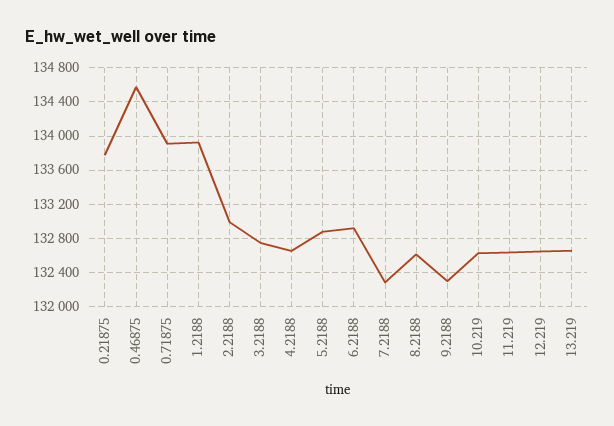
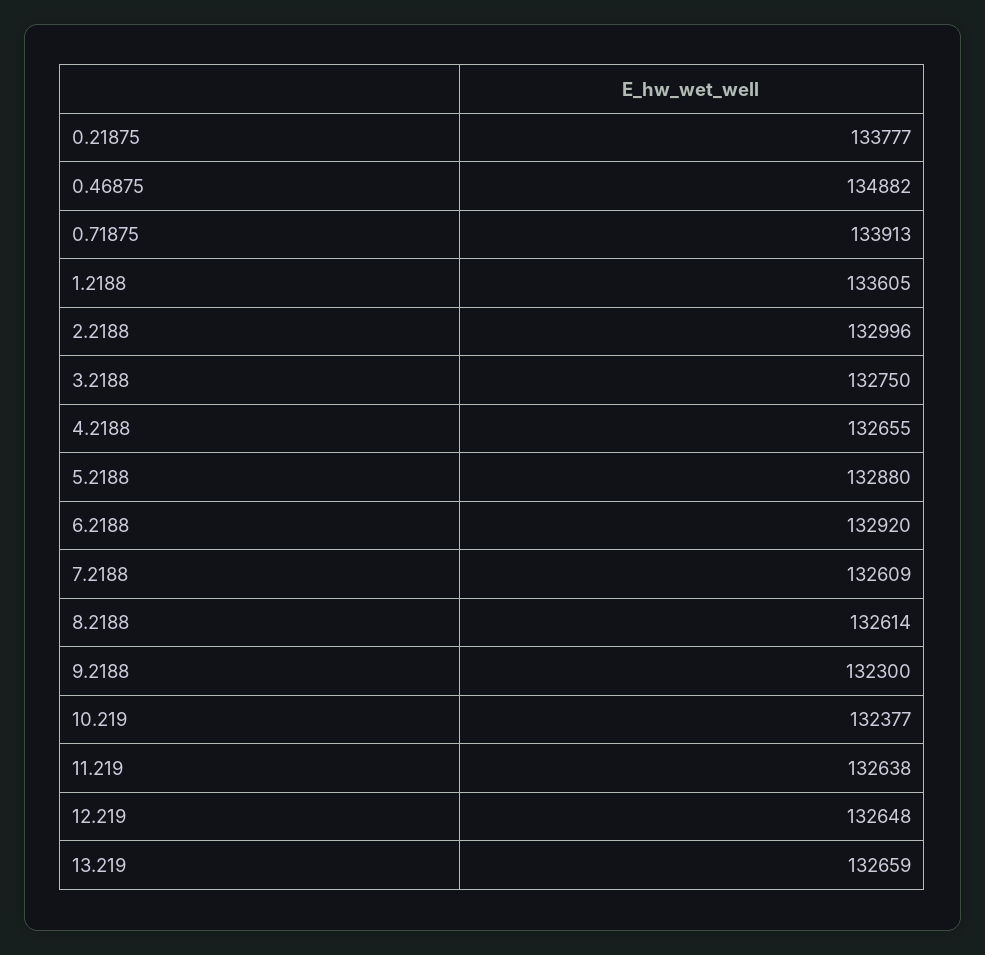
0.46875: 134600 -> 134882
1.2188: 133900 -> 133605
7.2188: 132300 -> 132609
10.219: 132600 -> 132377

